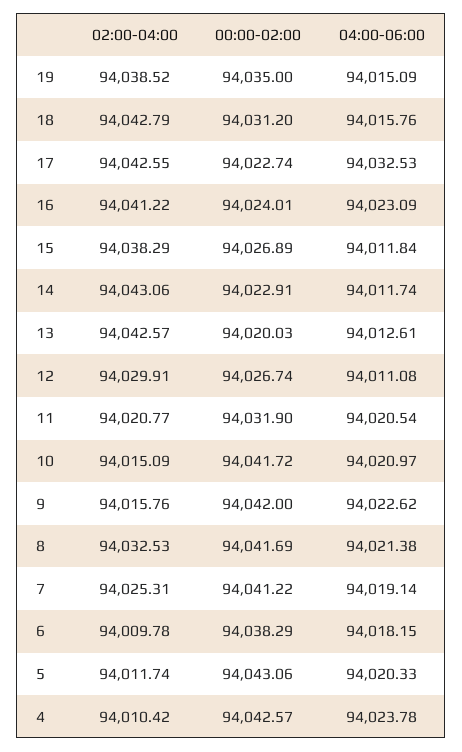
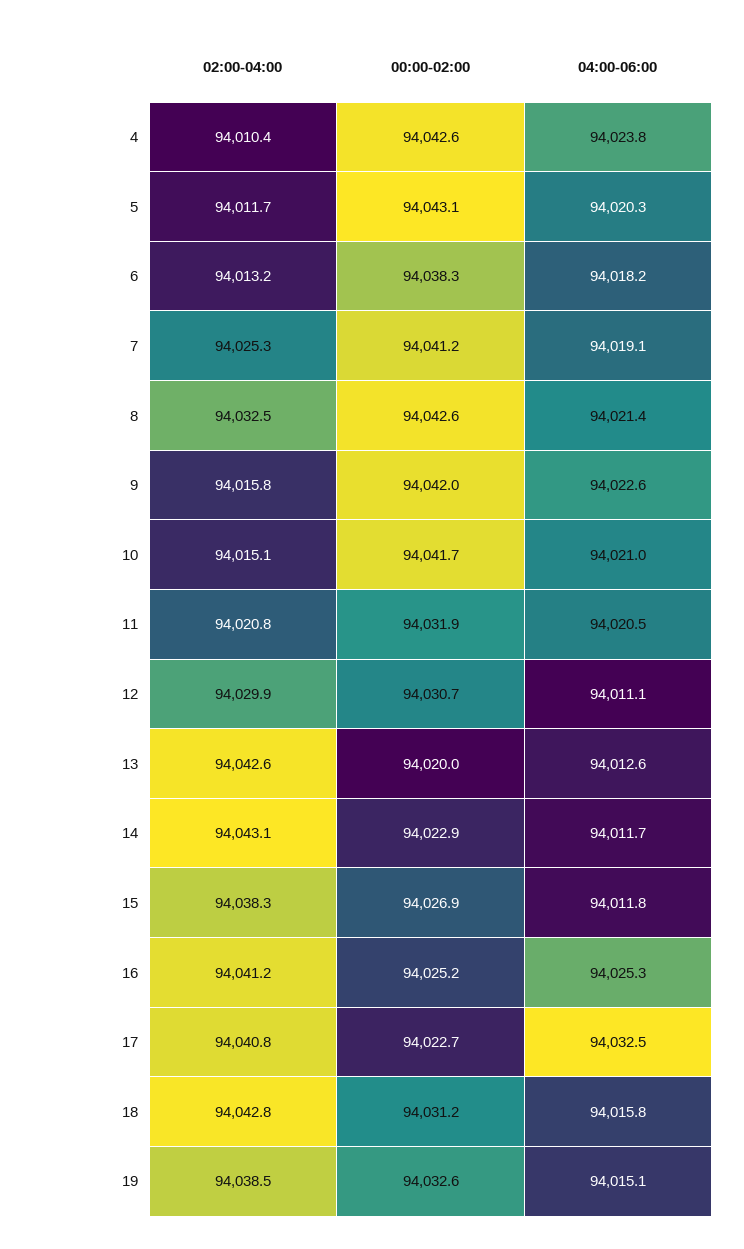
00:00-02:00, 19: 94035 -> 94032.6
02:00-04:00, 17: 94042.55 -> 94040.8
00:00-02:00, 16: 94024.01 -> 94025.2
04:00-06:00, 16: 94023.09 -> 94025.3
00:00-02:00, 12: 94026.74 -> 94030.7
00:00-02:00, 8: 94041.69 -> 94042.6
02:00-04:00, 6: 94009.78 -> 94013.2

